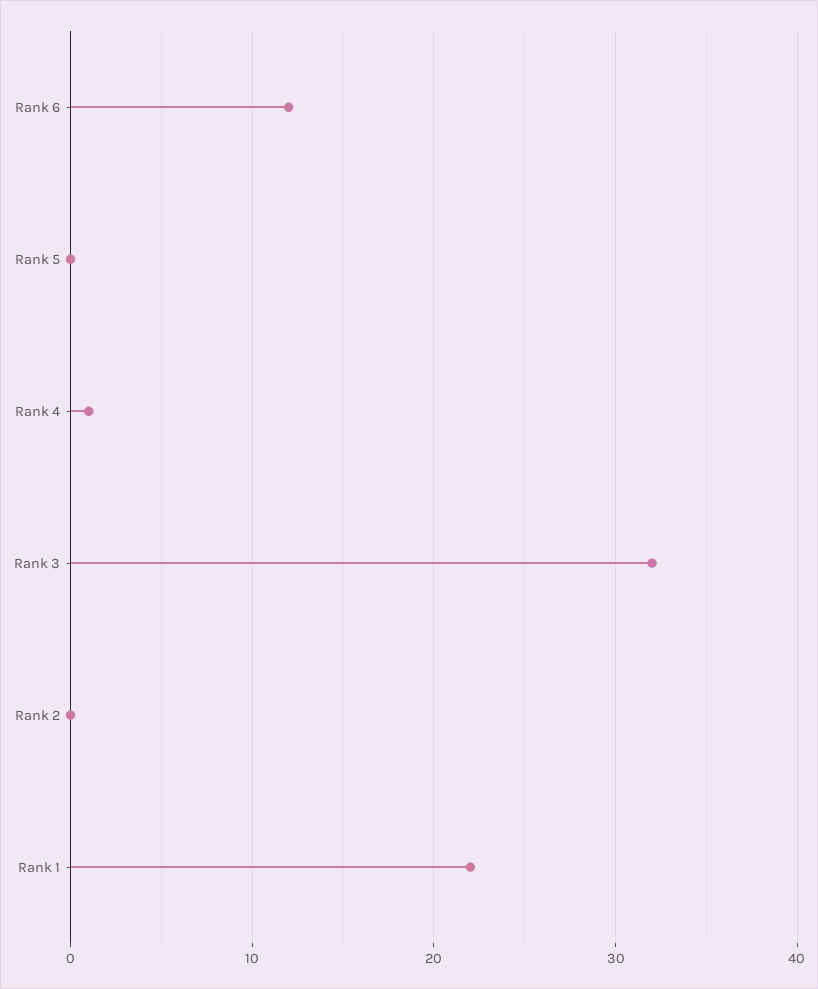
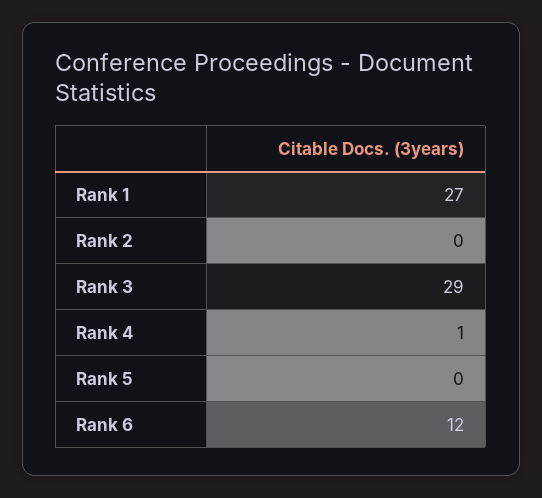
Rank 3: 32 -> 29
Rank 1: 22 -> 27

